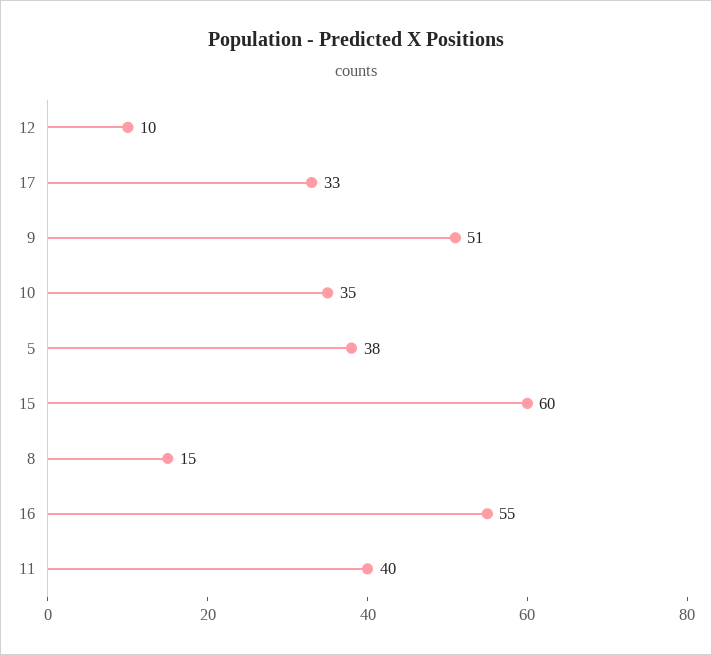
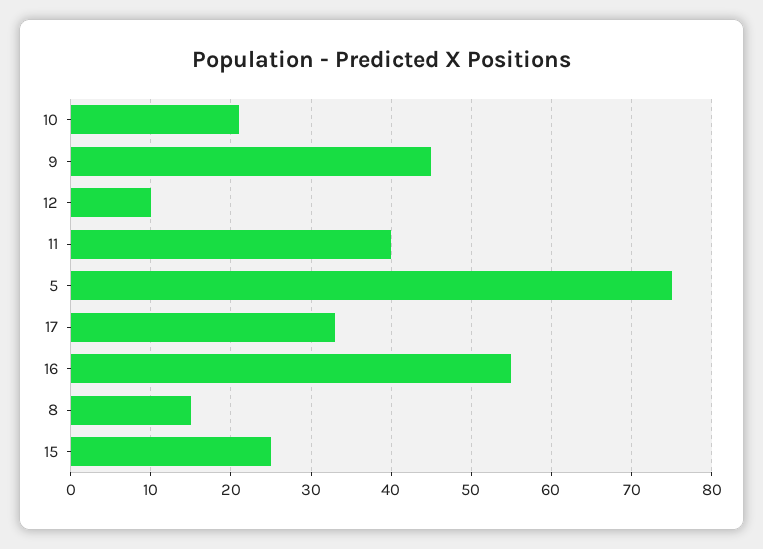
9: 51 -> 45
10: 35 -> 21
5: 38 -> 75
15: 60 -> 25

